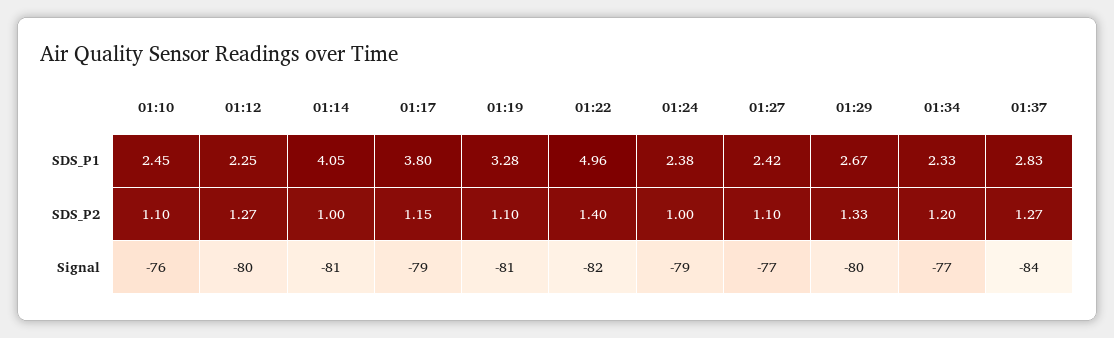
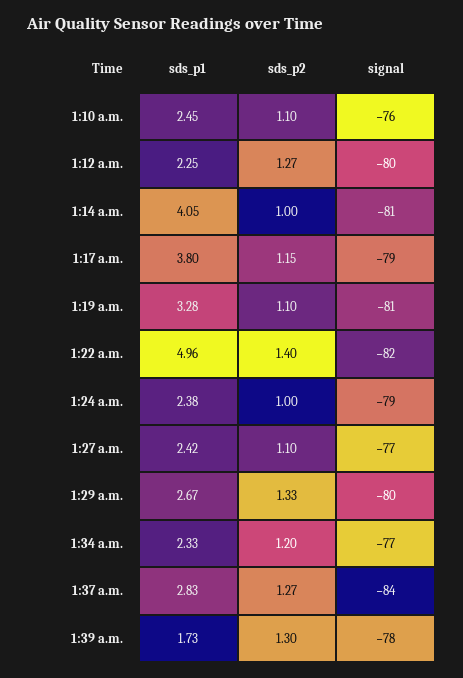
1:39 a.m., SDS_P1: none -> 1.73
1:39 a.m., SDS_P2: none -> 1.3
1:39 a.m., Signal: none -> -78

